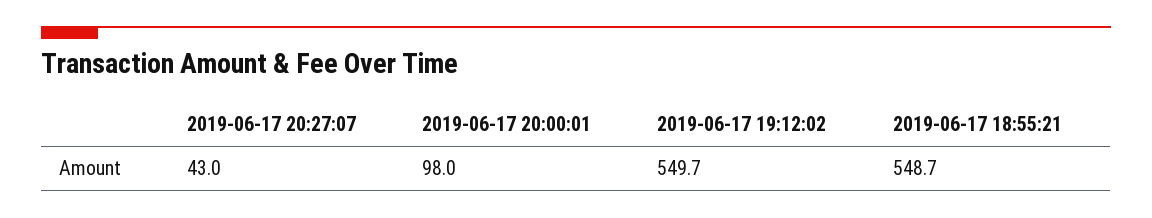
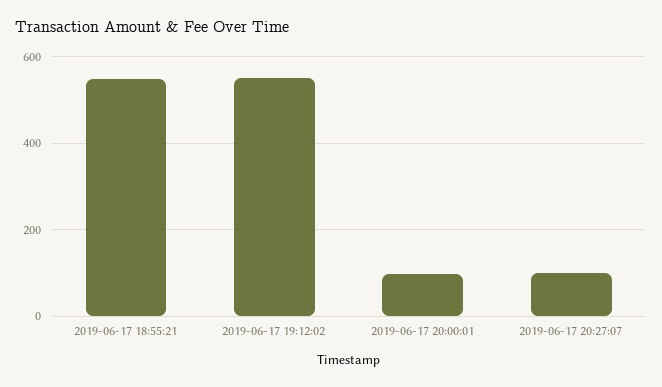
2019-06-17 20:27:07: 43 -> 100

